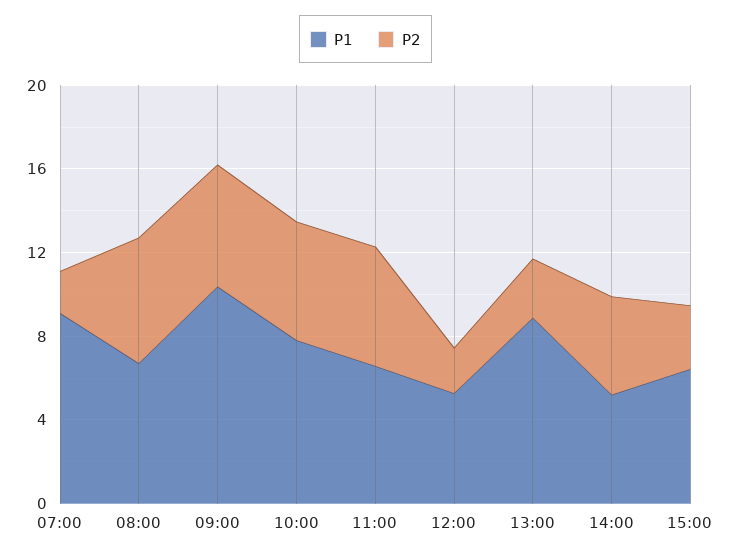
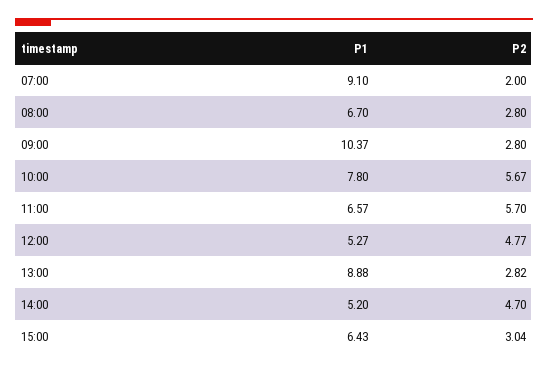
P2, 08:00: 6 -> 2.8
P2, 09:00: 6 -> 2.8
P2, 12:00: 2 -> 4.77

